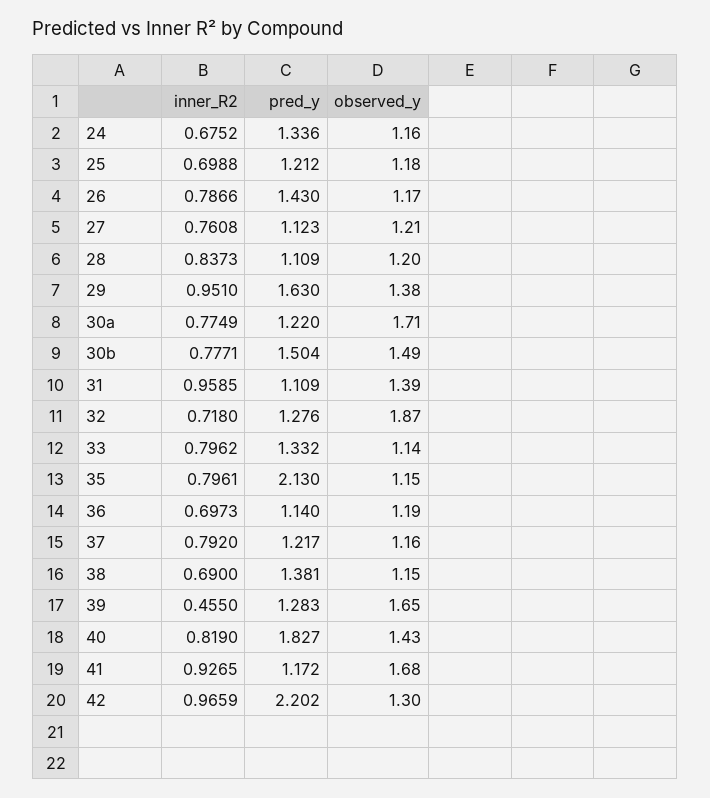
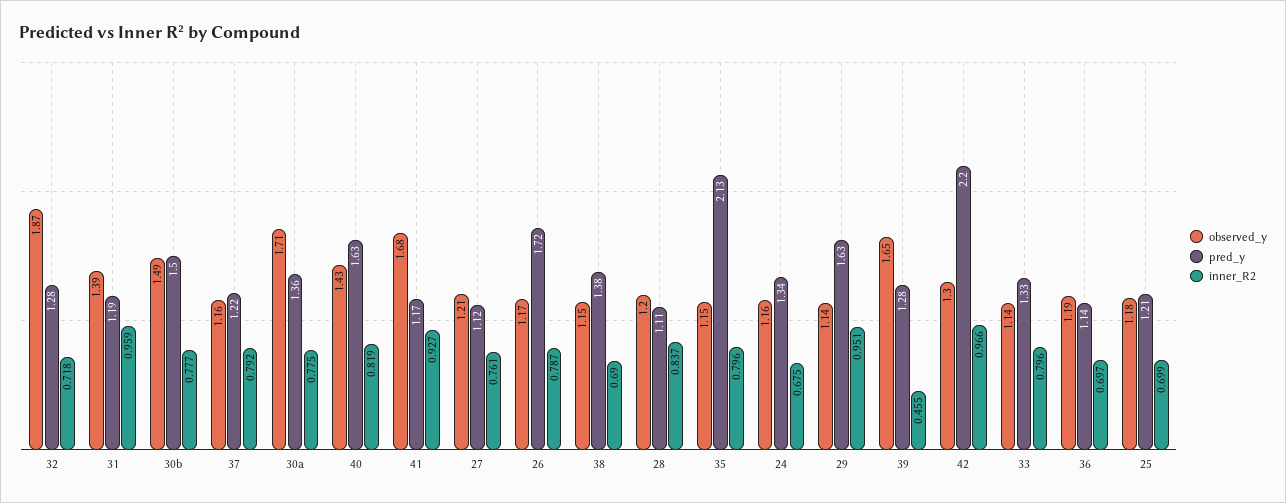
pred_y, 26: 1.43 -> 1.72
observed_y, 29: 1.38 -> 1.14
pred_y, 30a: 1.22 -> 1.36
pred_y, 31: 1.109 -> 1.19
pred_y, 40: 1.827 -> 1.63

